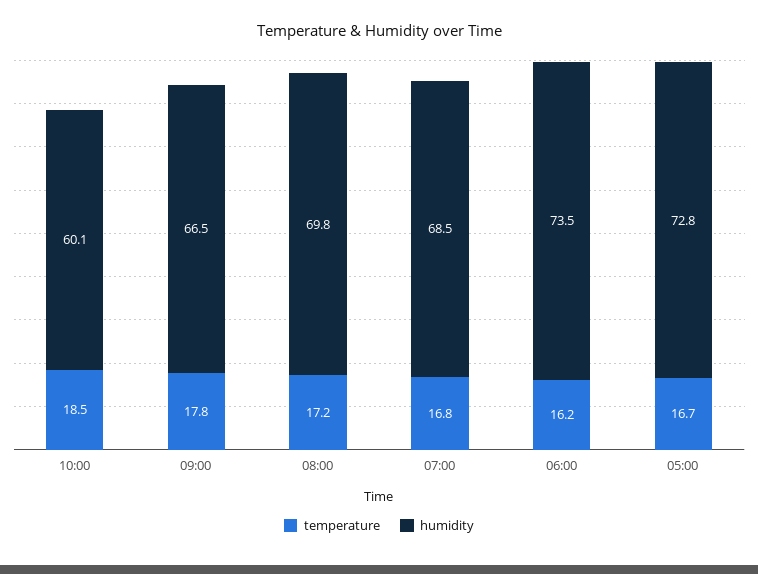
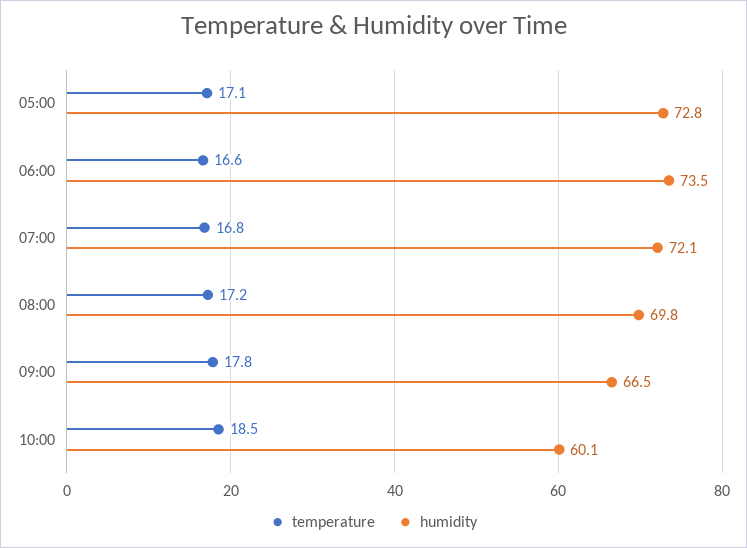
humidity, 07:00: 68.5 -> 72.1
temperature, 06:00: 16.2 -> 16.6
temperature, 05:00: 16.7 -> 17.1

